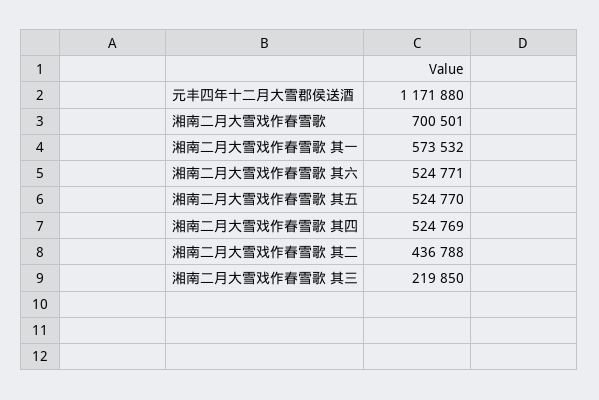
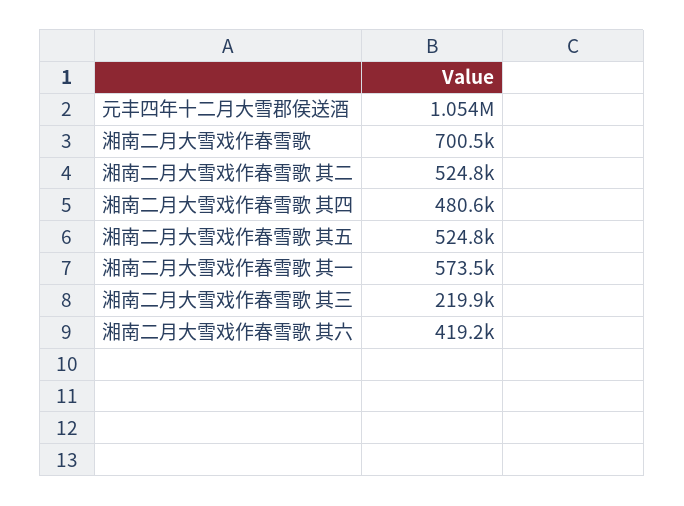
元丰四年十二月大雪郡侯送酒: 1171880 -> 1054000
湘南二月大雪戏作春雪歌 其六: 524771 -> 419200
湘南二月大雪戏作春雪歌 其四: 524769 -> 480600
湘南二月大雪戏作春雪歌 其二: 436788 -> 524800

